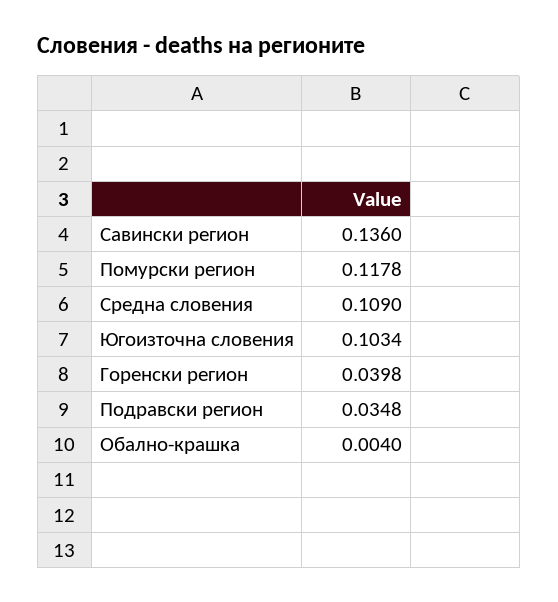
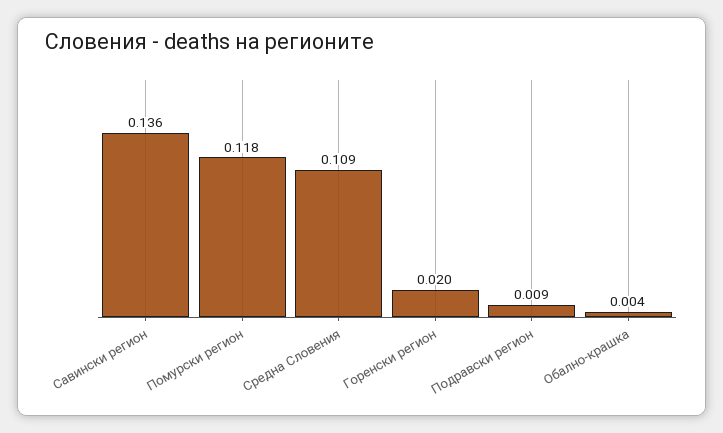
Югоизточна словения: 0.1034 -> none
Горенски регион: 0.0398 -> 0.02
Подравски регион: 0.0348 -> 0.009

